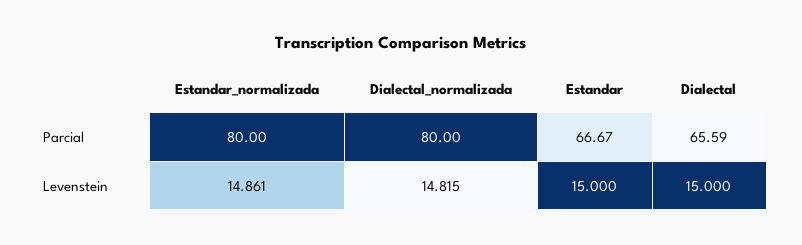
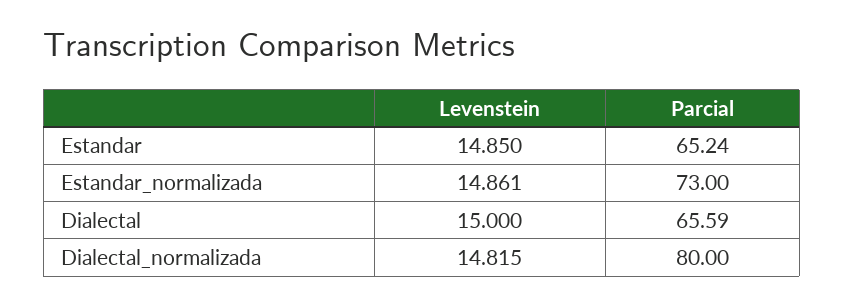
Estandar_normalizada, Parcial: 80 -> 73
Estandar, Parcial: 66.67 -> 65.24
Estandar, Levenstein: 15 -> 14.85

